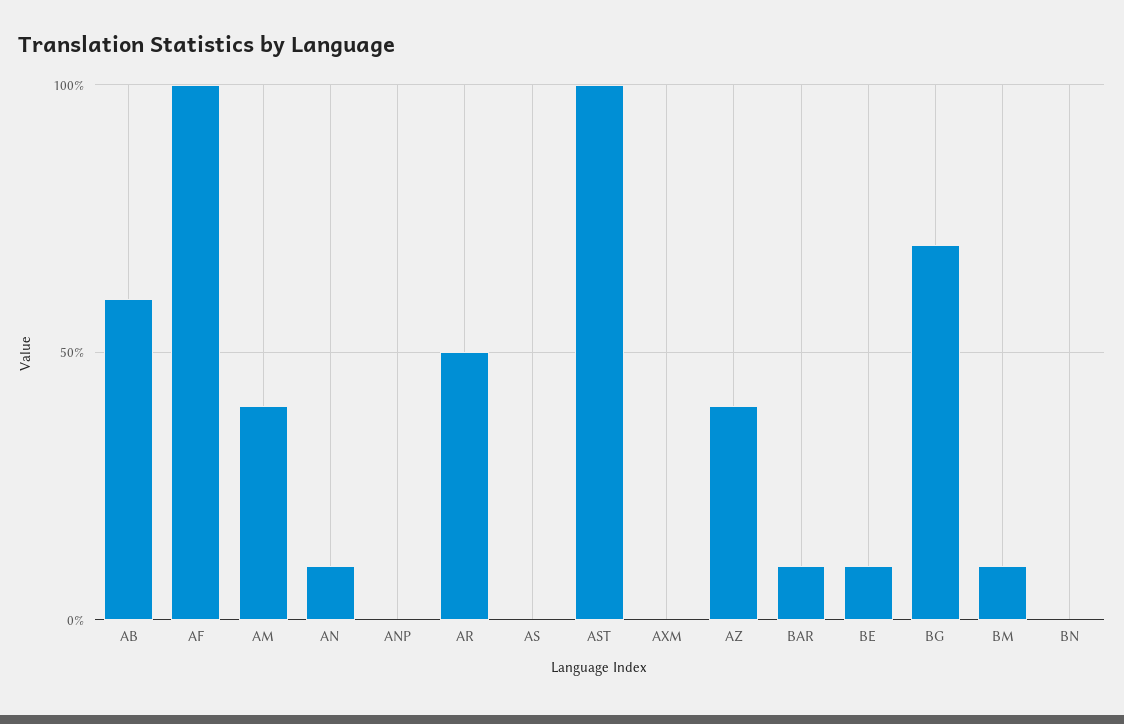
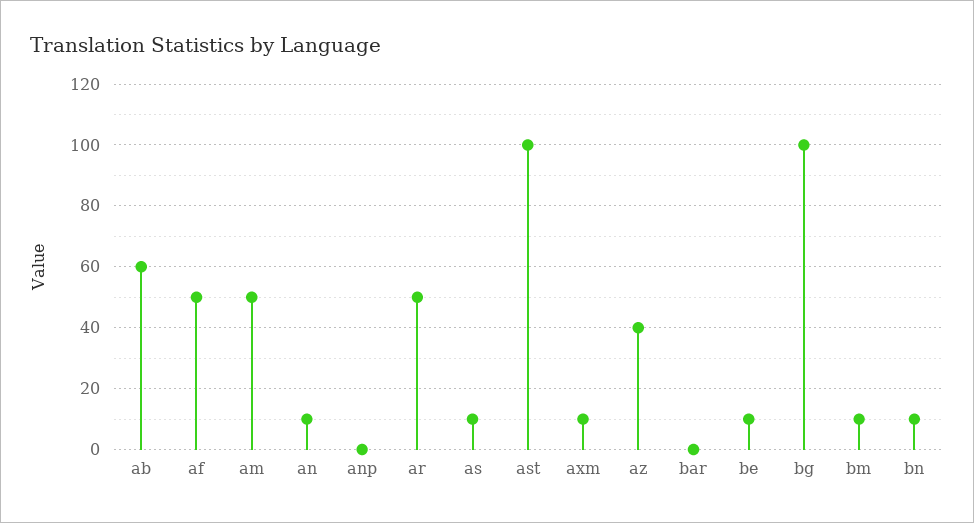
AF: 100 -> 50
AM: 40 -> 50
AS: 0 -> 10
AXM: 0 -> 10
BAR: 10 -> 0
BG: 70 -> 100
BN: 0 -> 10

